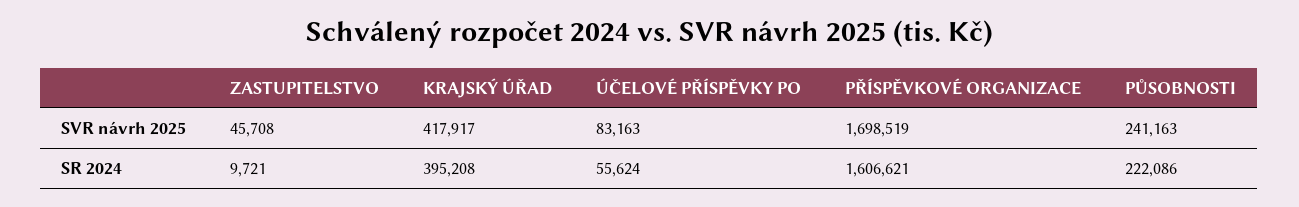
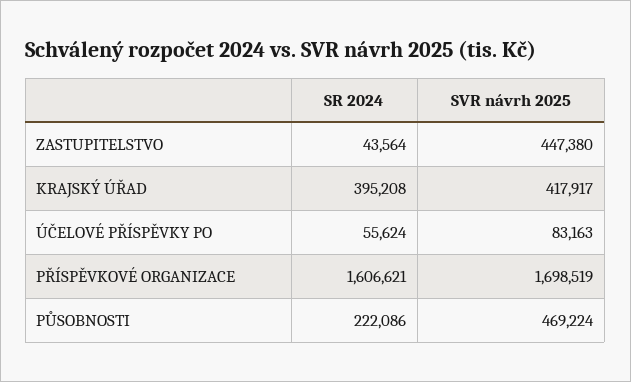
ZASTUPITELSTVO, SVR návrh 2025: 45708 -> 447380
PŮSOBNOSTI, SVR návrh 2025: 241163 -> 469224
ZASTUPITELSTVO, SR 2024: 9721 -> 43564

